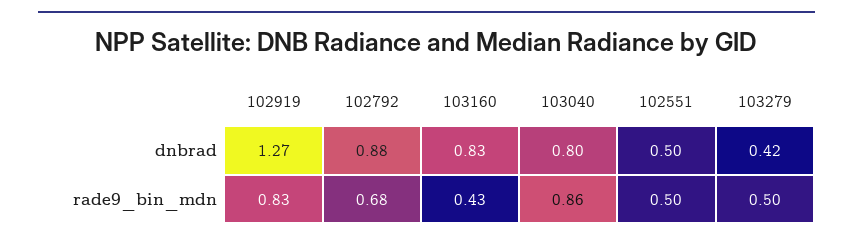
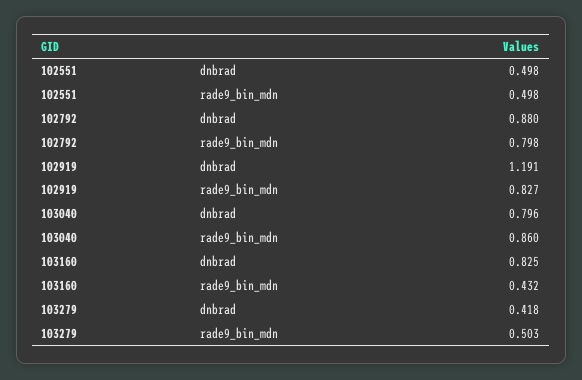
102919, dnbrad: 1.27 -> 1.191
102792, rade9_bin_mdn: 0.68 -> 0.798

